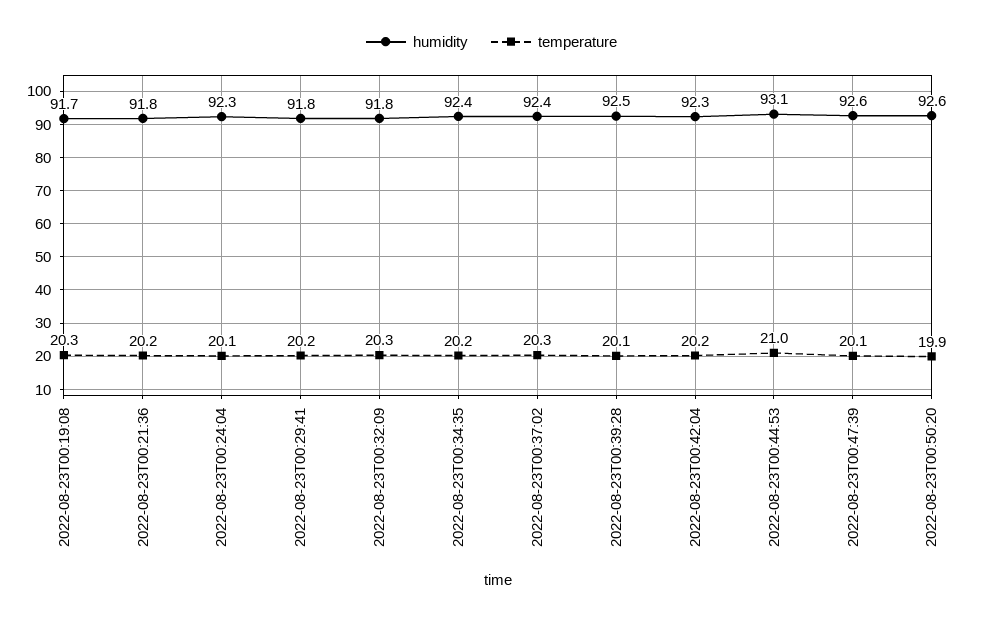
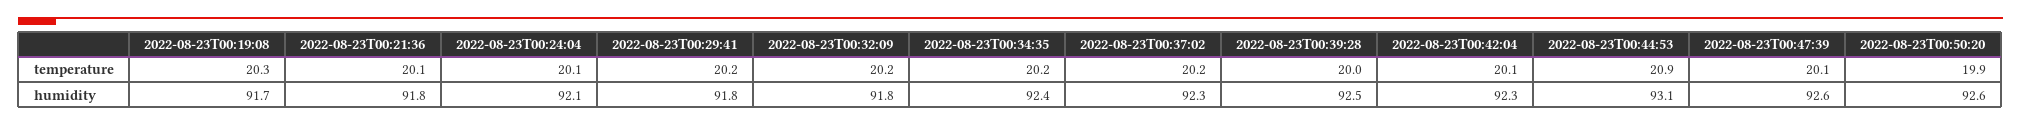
temperature, 2022-08-23T00:21:36: 20.2 -> 20.1
humidity, 2022-08-23T00:24:04: 92.3 -> 92.1
temperature, 2022-08-23T00:32:09: 20.3 -> 20.2
humidity, 2022-08-23T00:37:02: 92.4 -> 92.3
temperature, 2022-08-23T00:37:02: 20.3 -> 20.2
temperature, 2022-08-23T00:39:28: 20.1 -> 20
temperature, 2022-08-23T00:42:04: 20.2 -> 20.1
temperature, 2022-08-23T00:44:53: 21 -> 20.9

